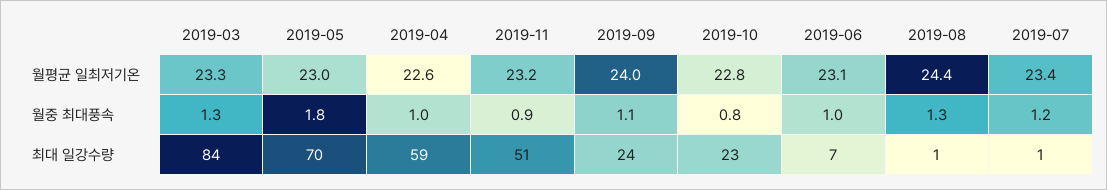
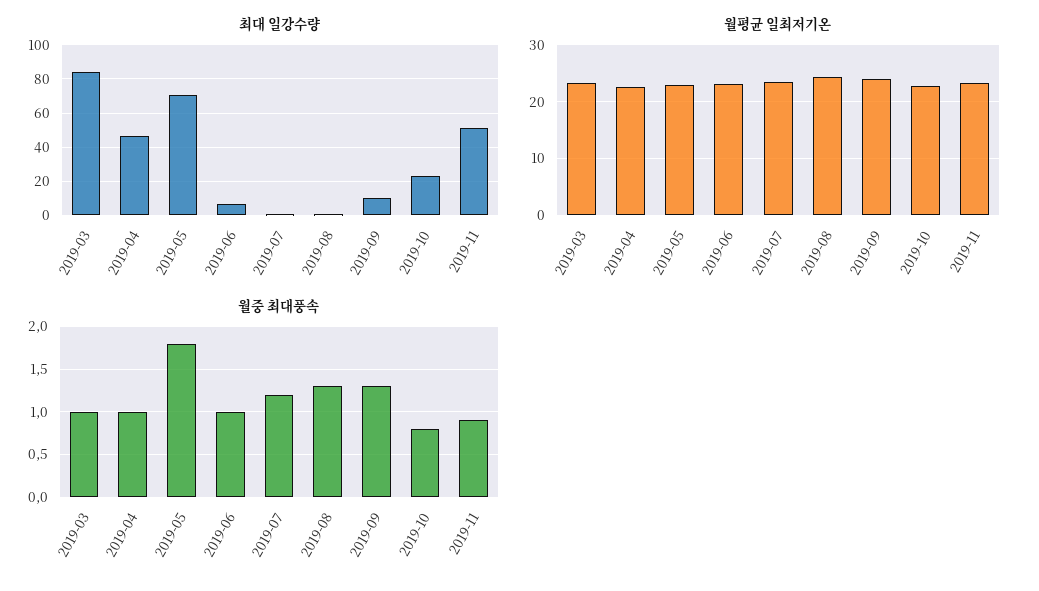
월중 최대풍속, 2019-03: 1.3 -> 1
월중 최대풍속, 2019-09: 1.1 -> 1.3
최대 일강수량, 2019-04: 59 -> 45
최대 일강수량, 2019-09: 24 -> 10

